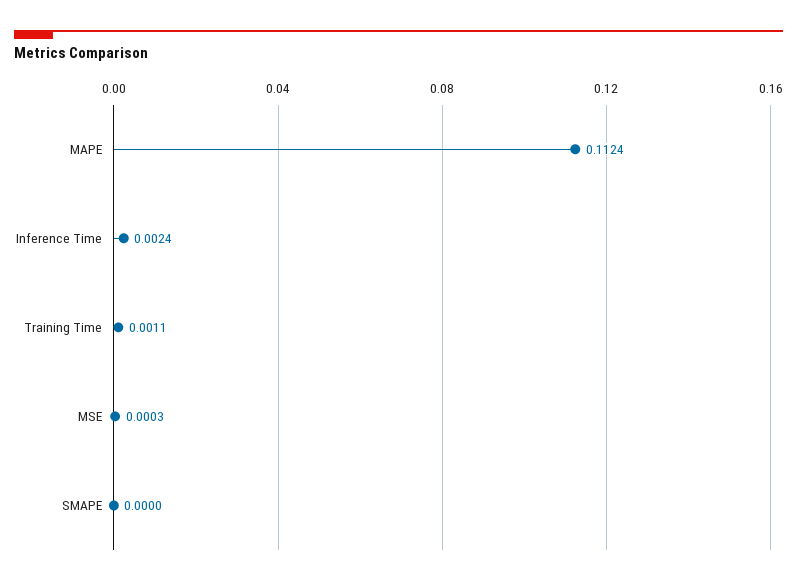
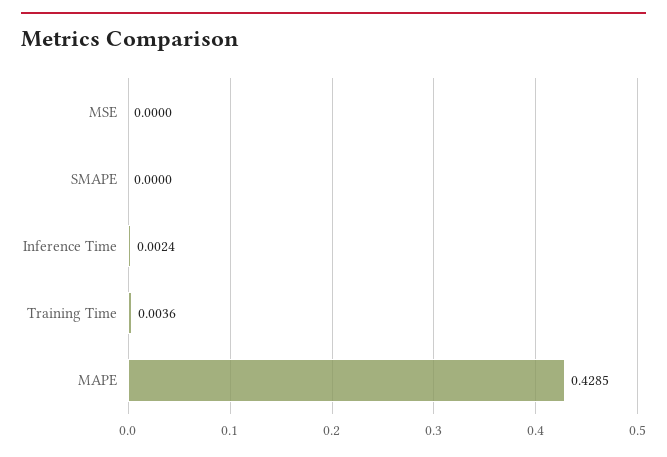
MAPE: 0.1124 -> 0.4285
Training Time: 0.0011 -> 0.0036
MSE: 0.0003 -> 0

